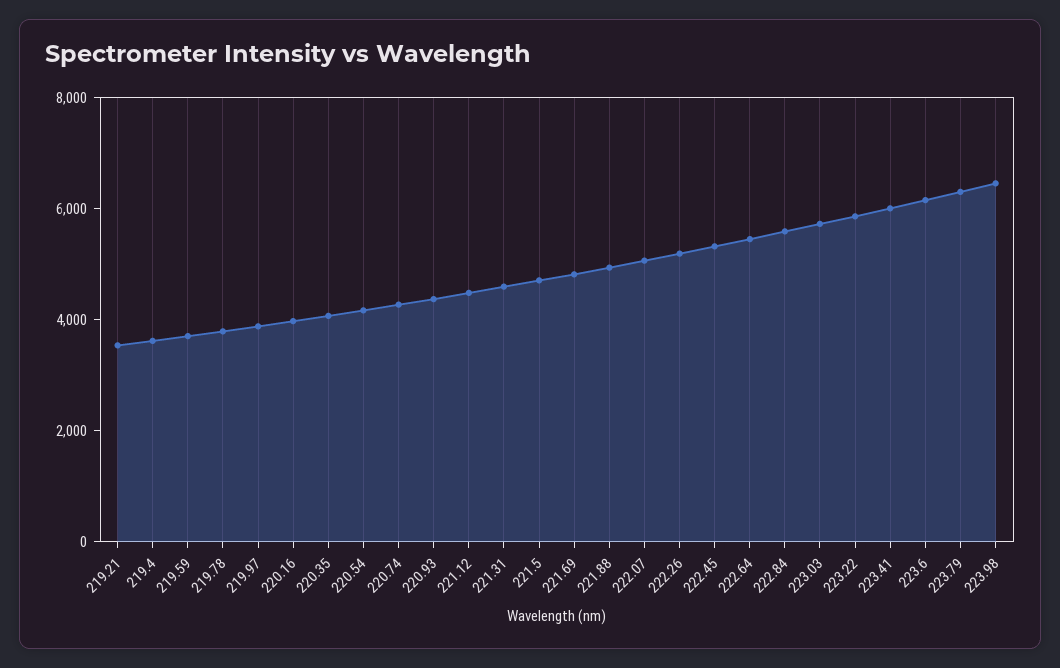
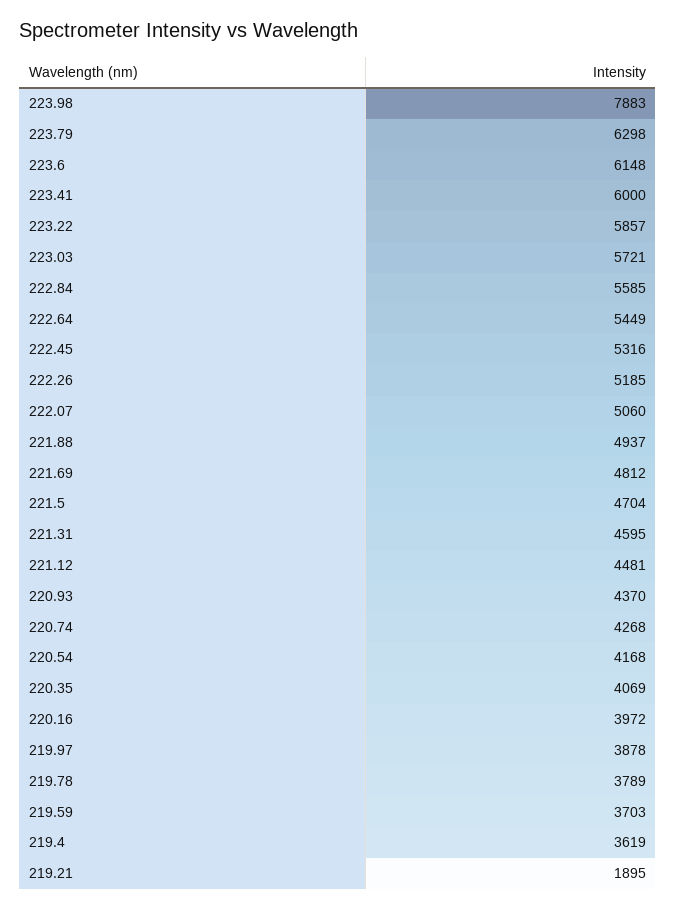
219.21: 3500 -> 1895
223.98: 6500 -> 7883

